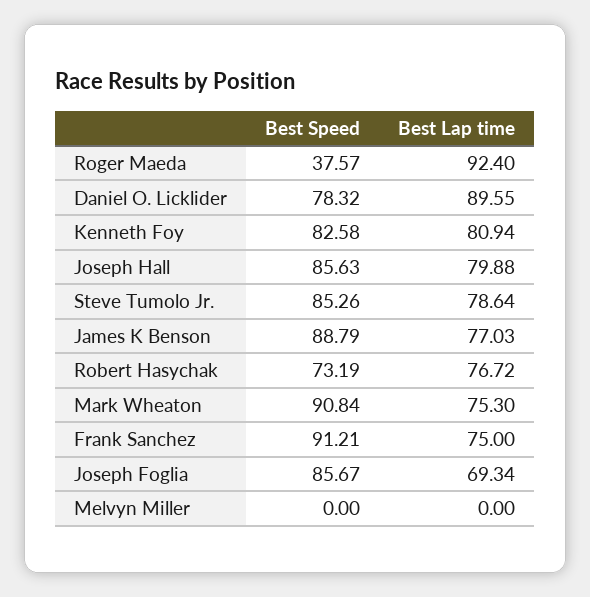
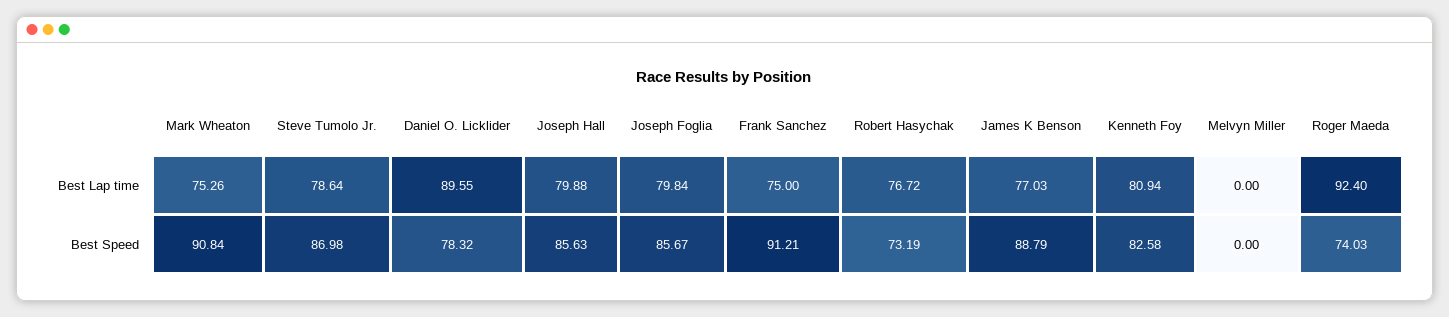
Best Speed, Roger Maeda: 37.57 -> 74.03
Best Speed, Steve Tumolo Jr.: 85.26 -> 86.98
Best Lap time, Mark Wheaton: 75.3 -> 75.26
Best Lap time, Joseph Foglia: 69.34 -> 79.84

